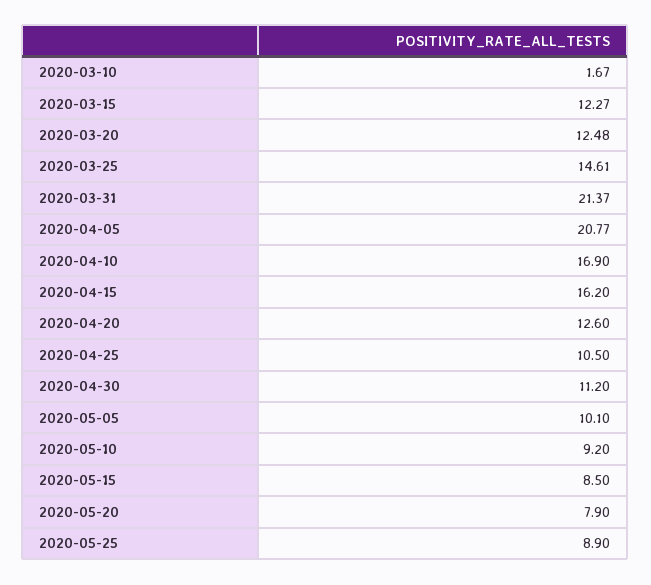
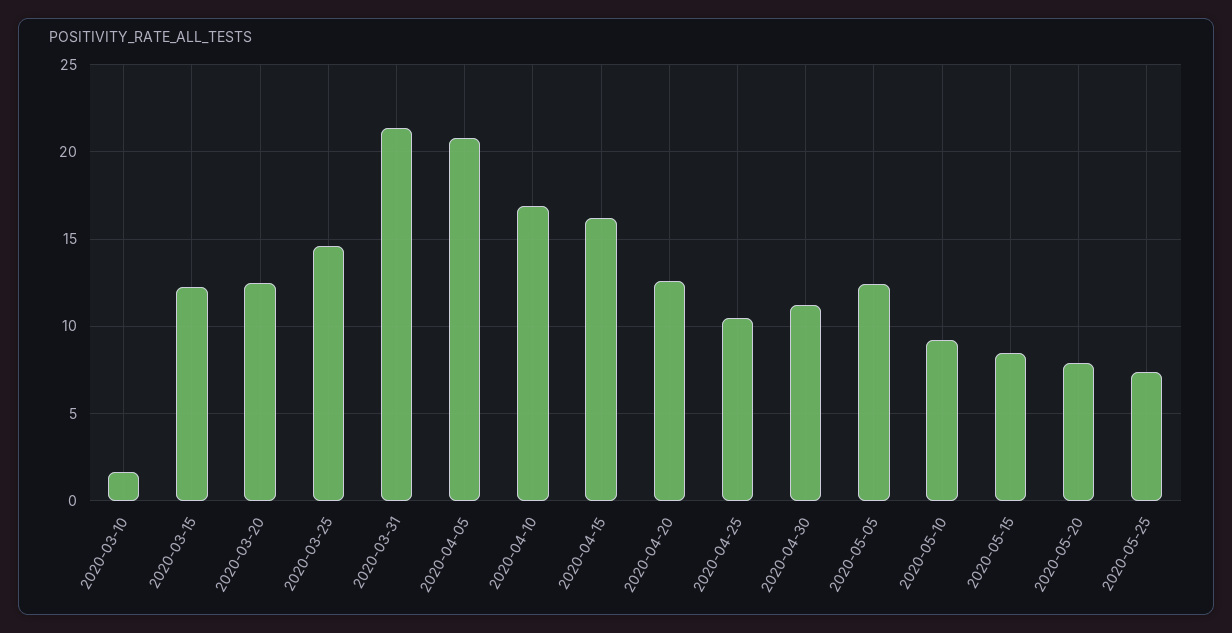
2020-05-05: 10.1 -> 12.5
2020-05-25: 8.9 -> 7.5

